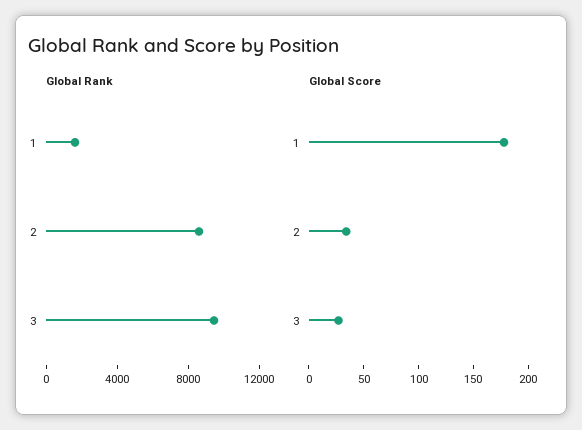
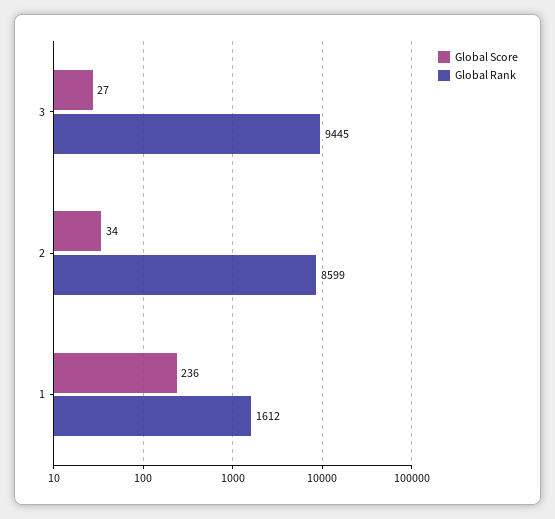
Global Score, 1: 180 -> 236

